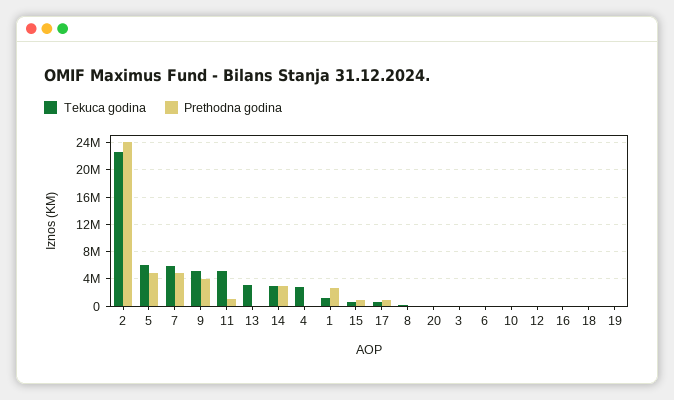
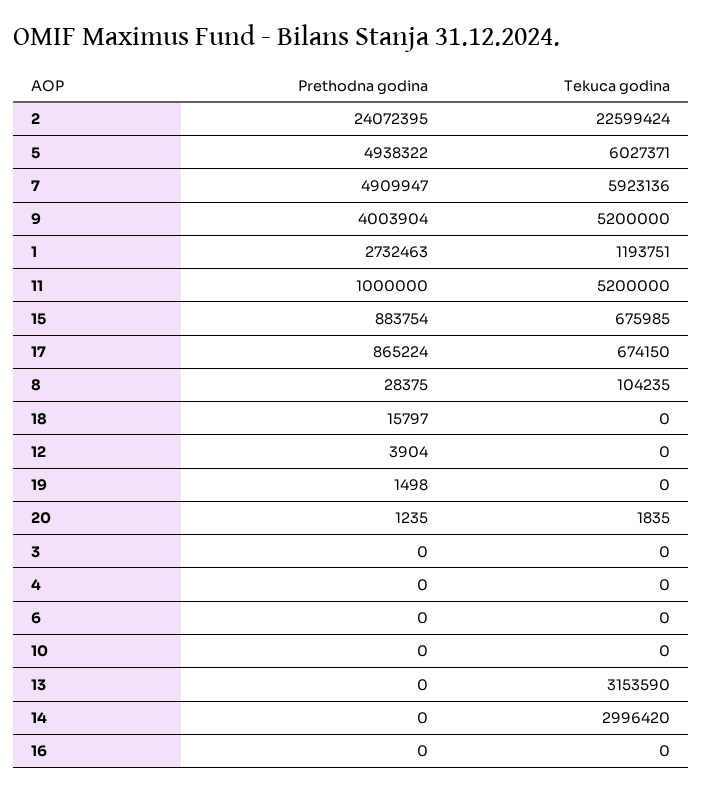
Prethodna godina, 14: 3000000 -> 0
Tekuca godina, 4: 3000000 -> 0

